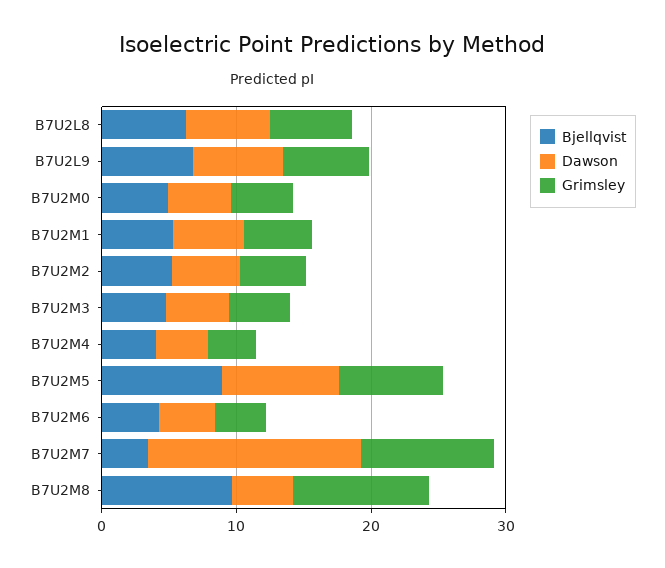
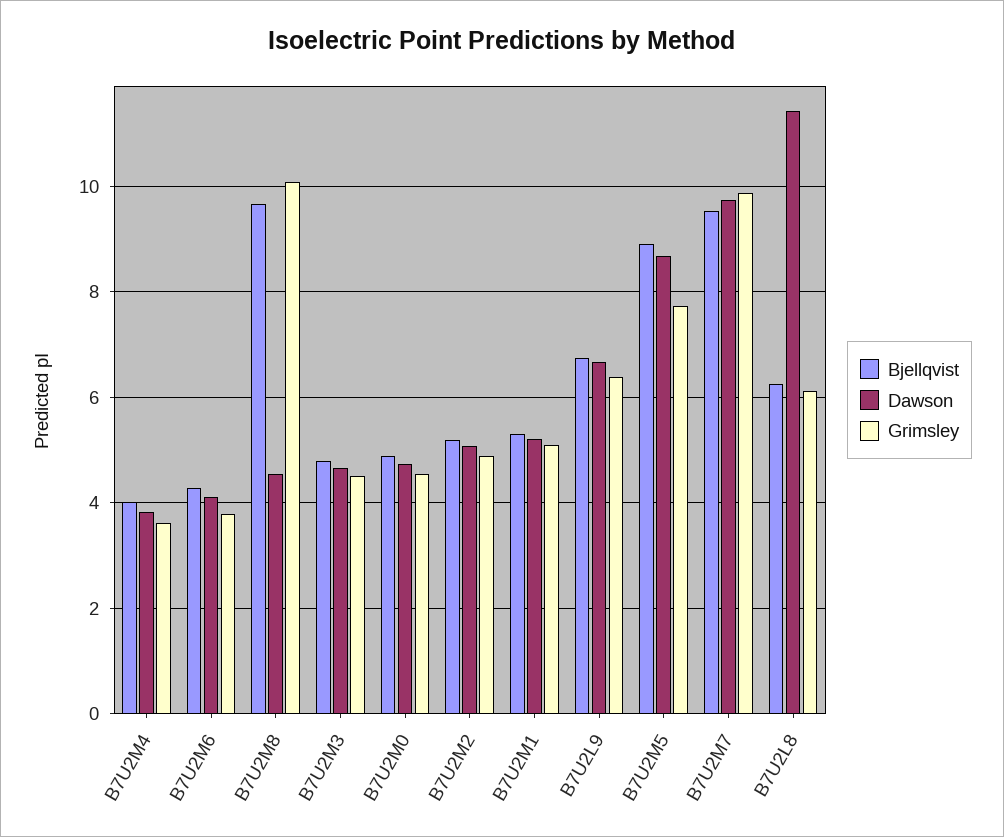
Dawson, B7U2L8: 6 -> 11.4
Bjellqvist, B7U2M7: 4 -> 9.6
Dawson, B7U2M7: 16 -> 9.8

